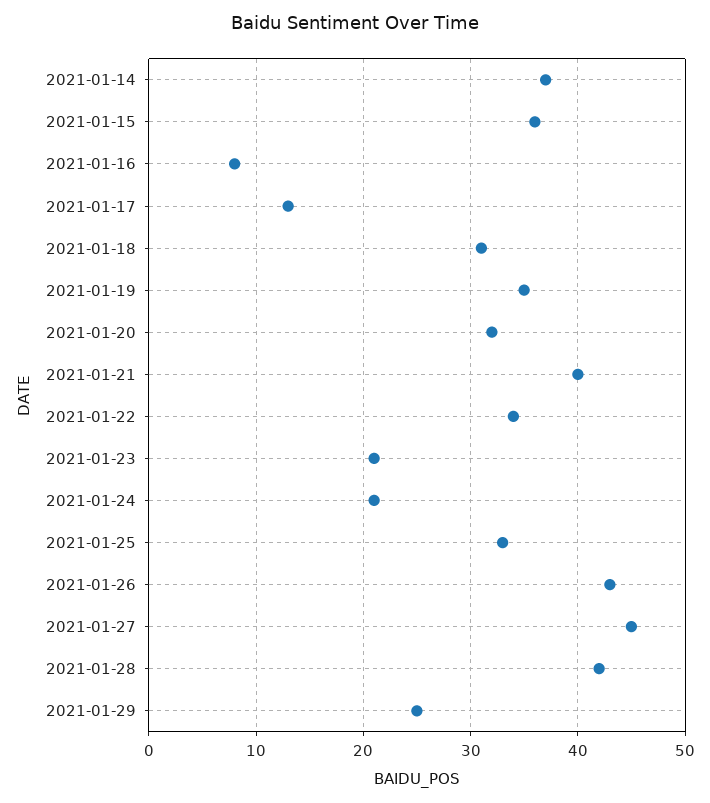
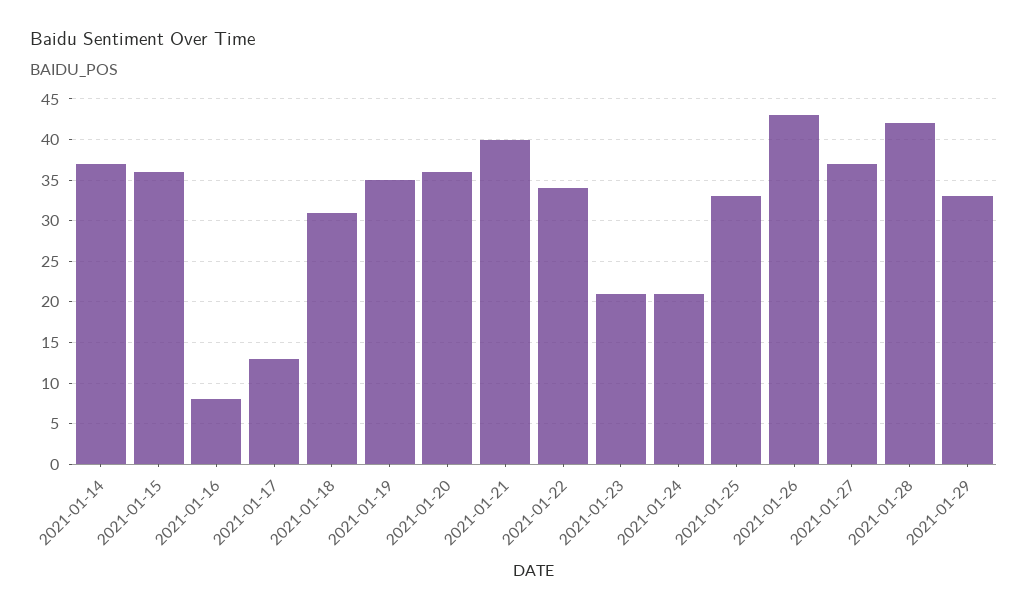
2021-01-20: 32 -> 36
2021-01-27: 45 -> 37
2021-01-29: 25 -> 33

